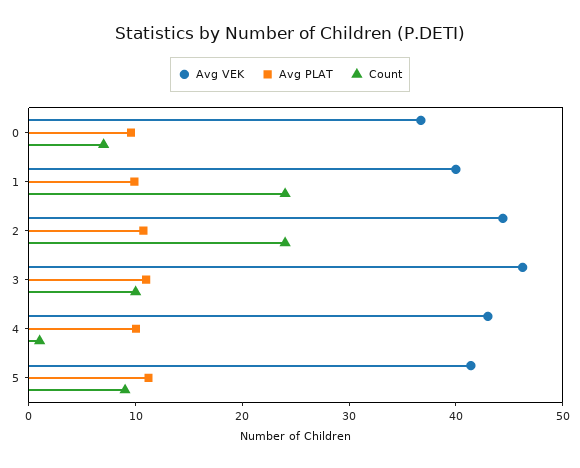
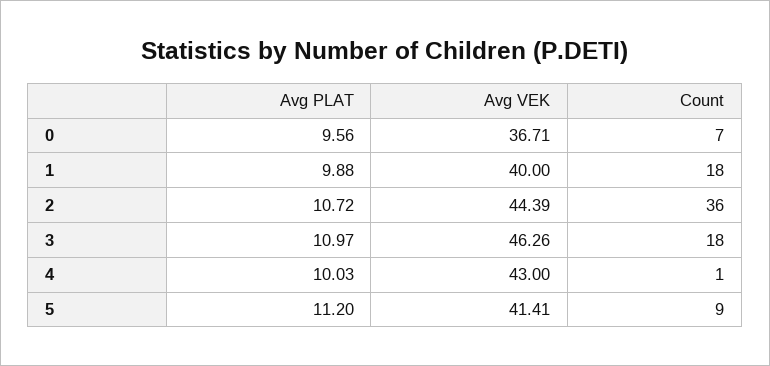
Count, 1: 24 -> 18
Count, 2: 24 -> 36
Count, 3: 10 -> 18

